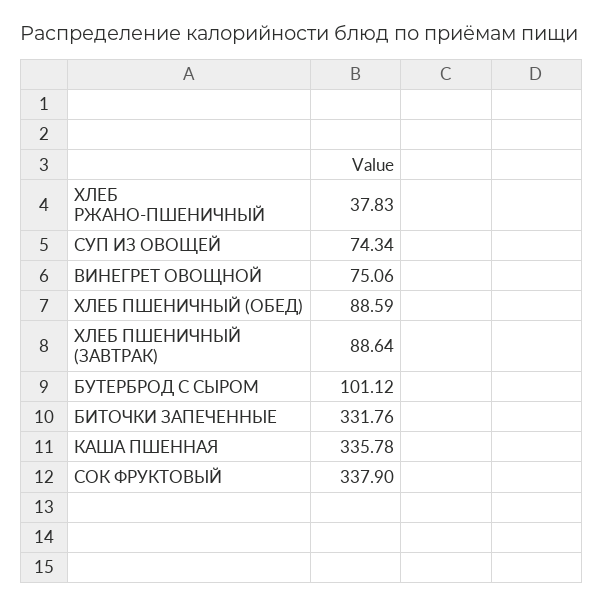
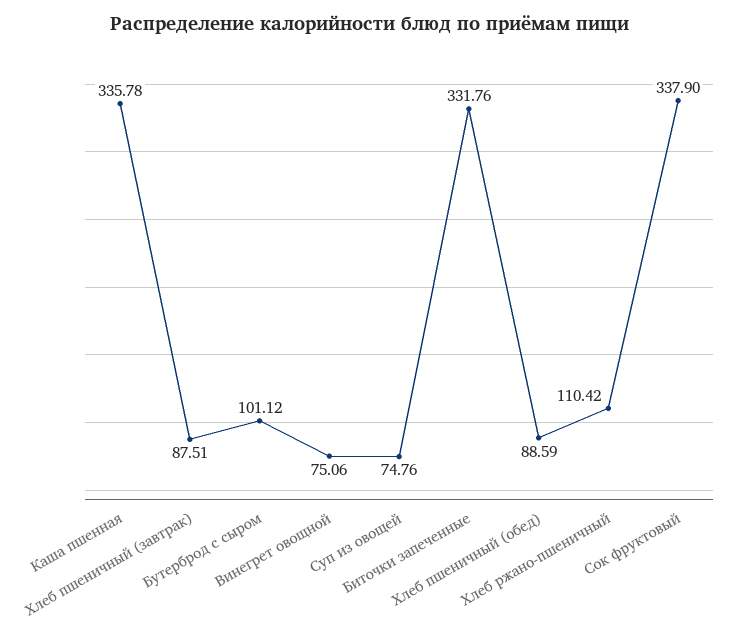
ХЛЕБ РЖАНО-ПШЕНИЧНЫЙ: 37.83 -> 110.42
СУП ИЗ ОВОЩЕЙ: 74.34 -> 74.76
ХЛЕБ ПШЕНИЧНЫЙ (ЗАВТРАК): 88.64 -> 87.51

